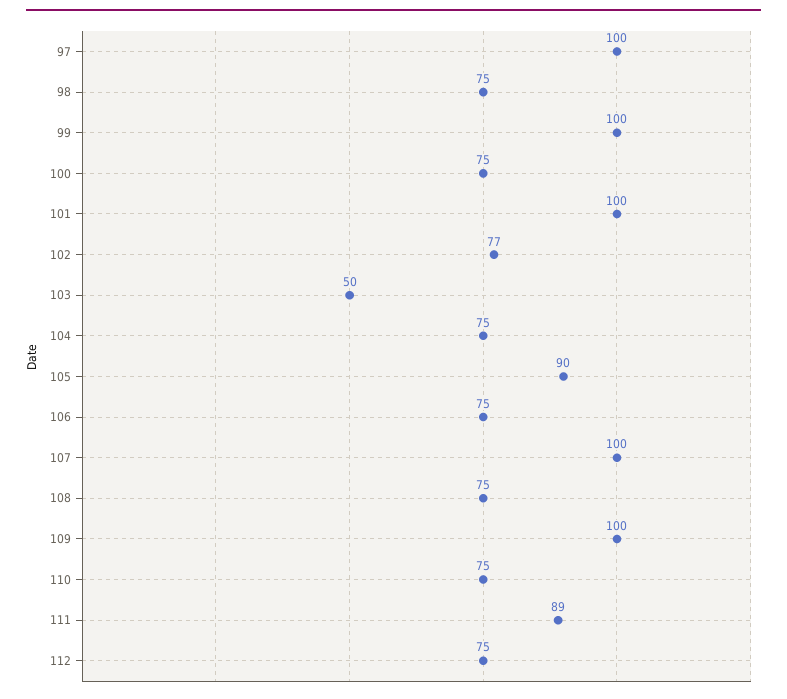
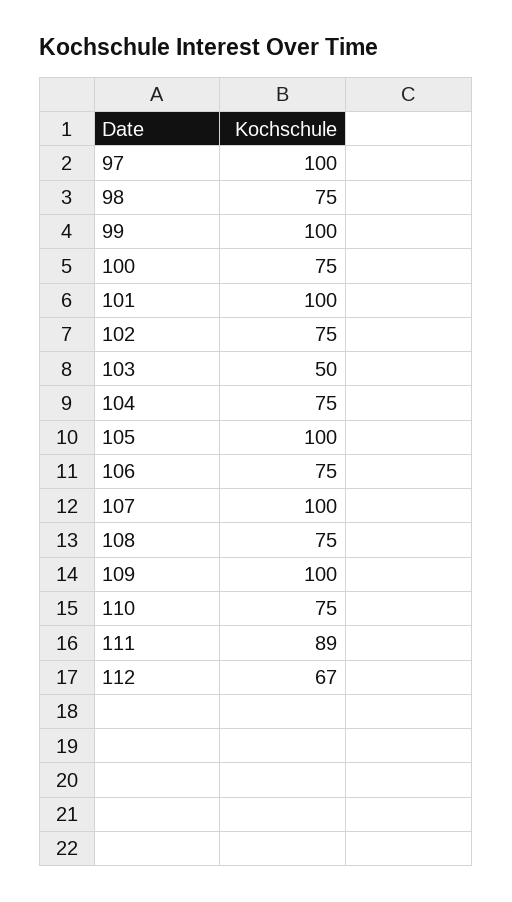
102: 77 -> 75
105: 90 -> 100
112: 75 -> 67

